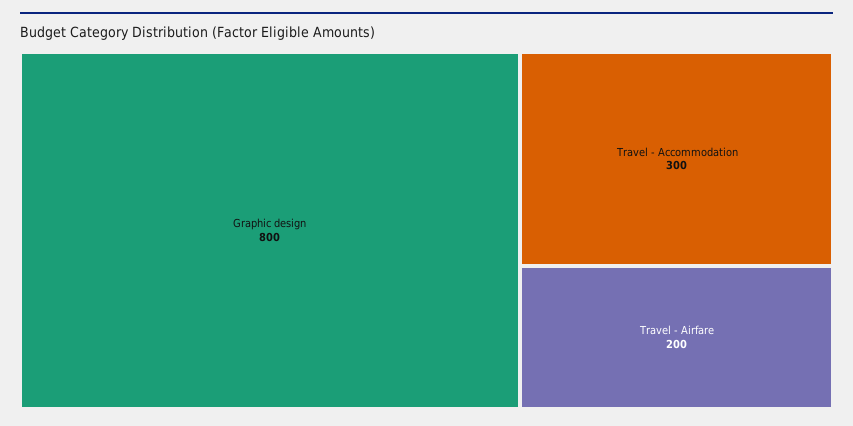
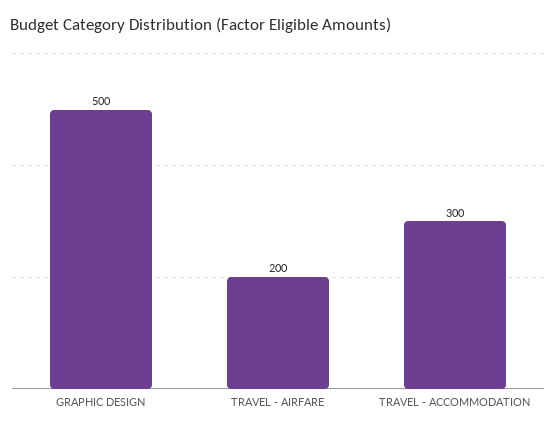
Graphic design: 800 -> 500

